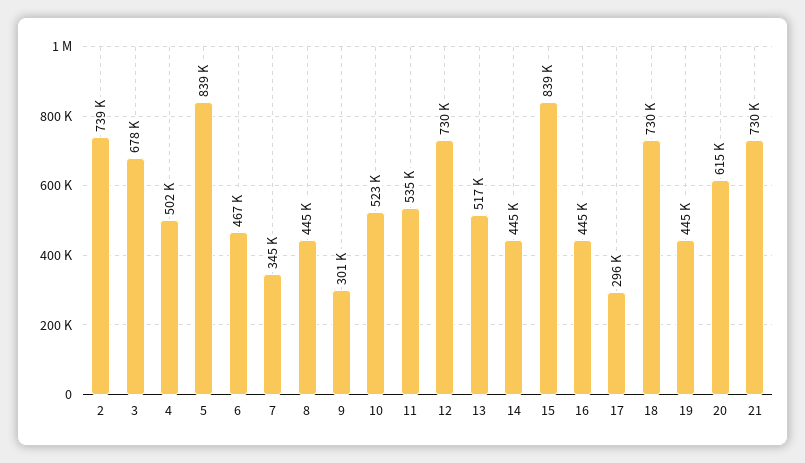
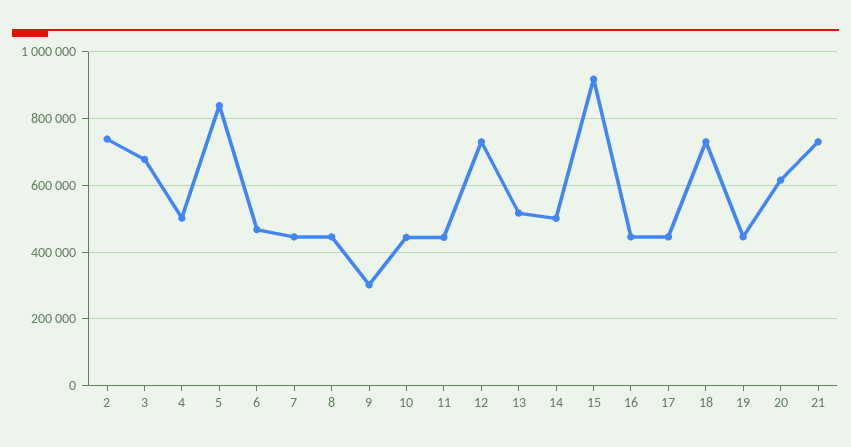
7: 345000 -> 440000
10: 523000 -> 440000
11: 535000 -> 440000
14: 445000 -> 500000
15: 839000 -> 920000
17: 296000 -> 440000

